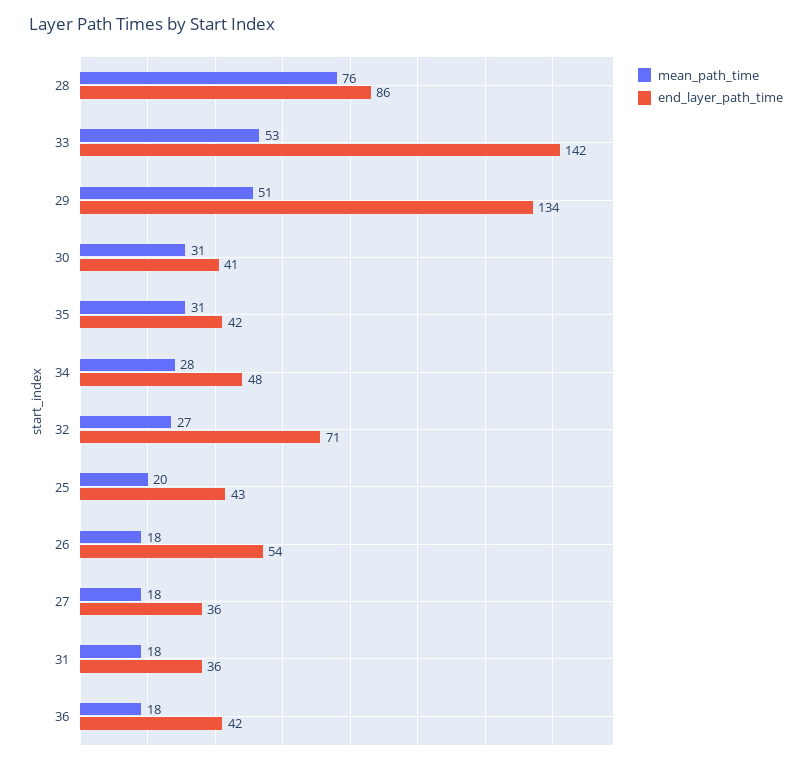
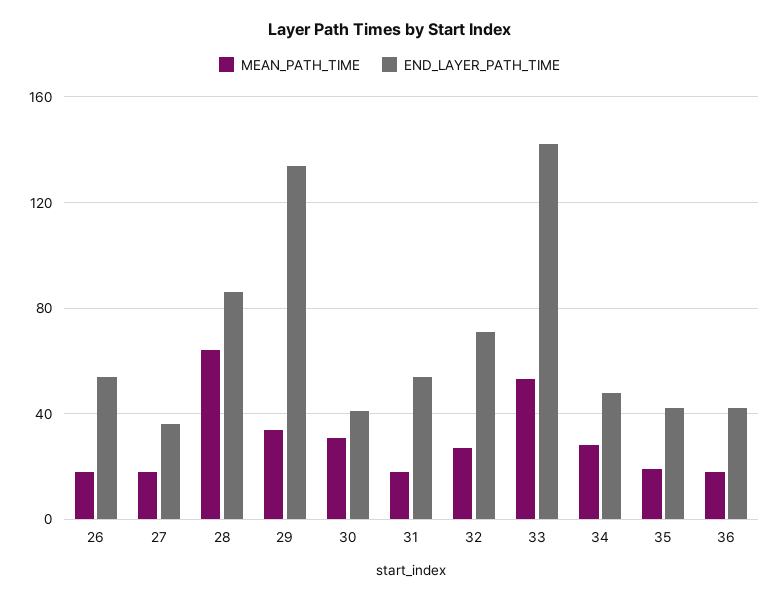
mean_path_time, 28: 76 -> 65
mean_path_time, 29: 51 -> 35
mean_path_time, 35: 31 -> 20
mean_path_time, 25: 20 -> none
end_layer_path_time, 25: 43 -> none
end_layer_path_time, 31: 36 -> 55

